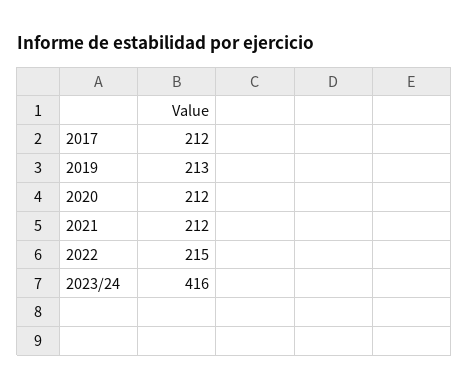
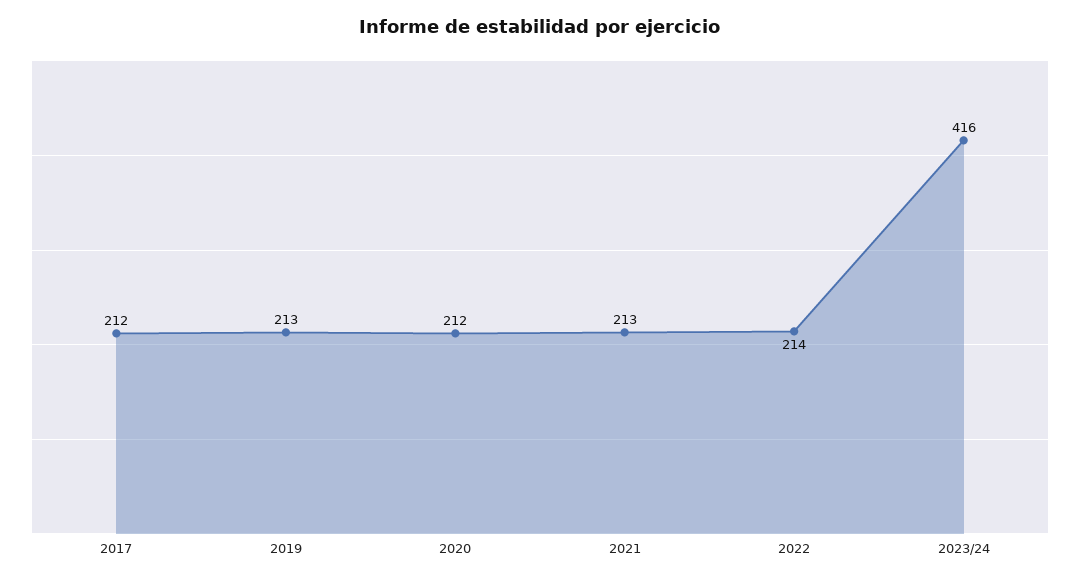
2021: 212 -> 213
2022: 215 -> 214

